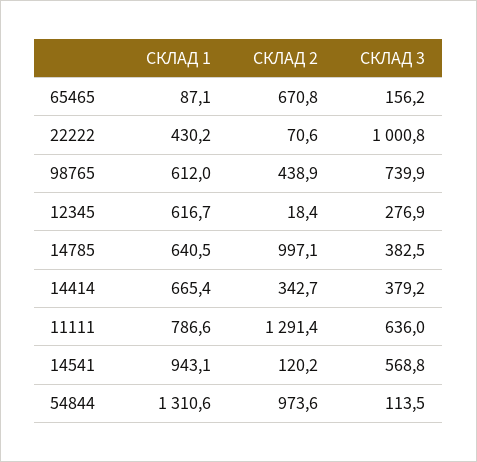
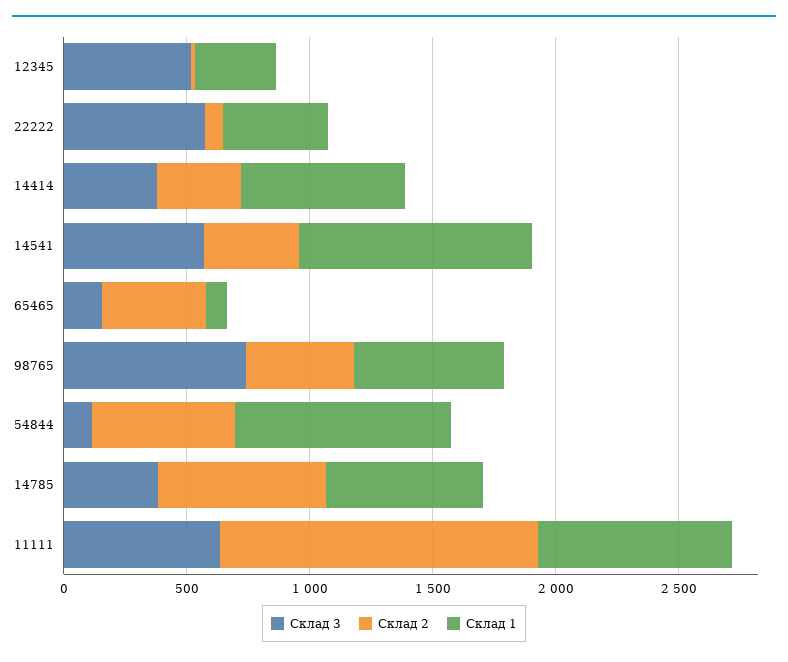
СКЛАД 2, 65465: 670.8 -> 400
СКЛАД 3, 22222: 1000.8 -> 600
СКЛАД 1, 12345: 616.7 -> 300
СКЛАД 3, 12345: 276.9 -> 500
СКЛАД 2, 14785: 997.1 -> 700
СКЛАД 2, 14541: 120.2 -> 400
СКЛАД 1, 54844: 1310.6 -> 900
СКЛАД 2, 54844: 973.6 -> 600

